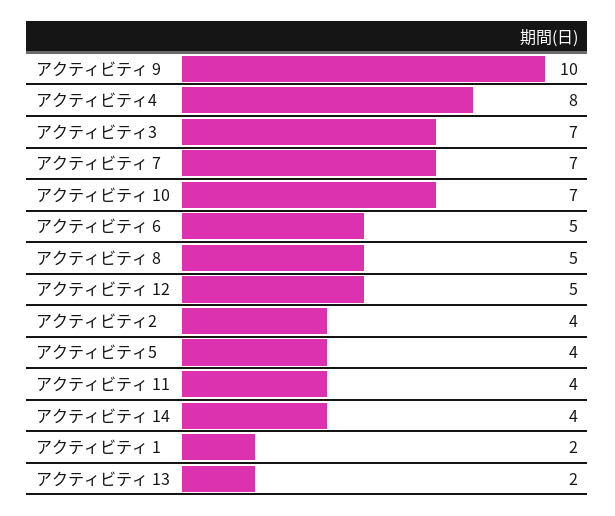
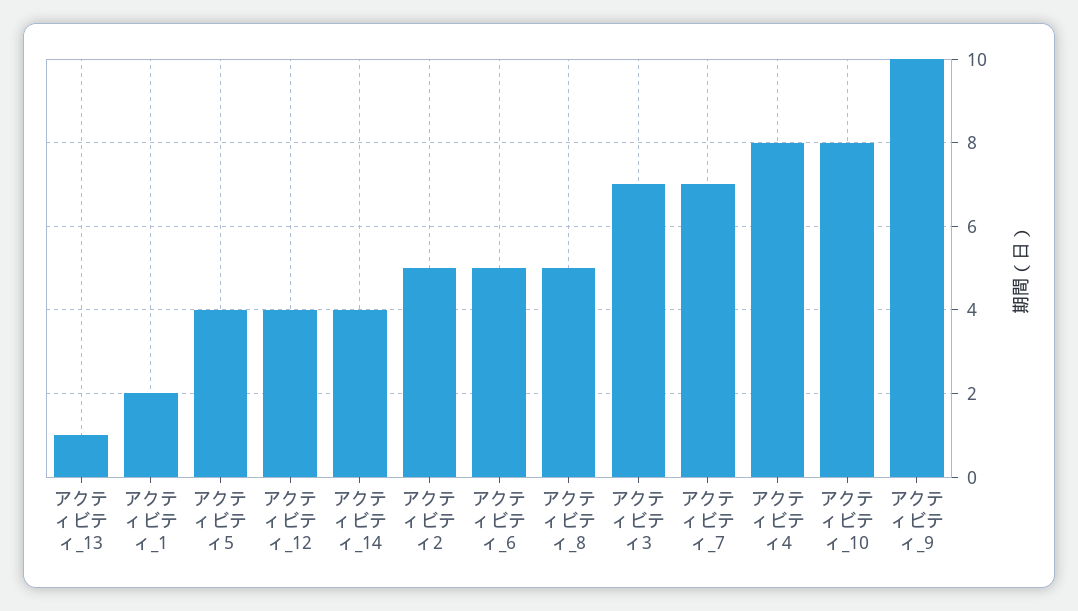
アクティビティ 10: 7 -> 8
アクティビティ 12: 5 -> 4
アクティビティ2: 4 -> 5
アクティビティ 11: 4 -> none
アクティビティ 13: 2 -> 1

